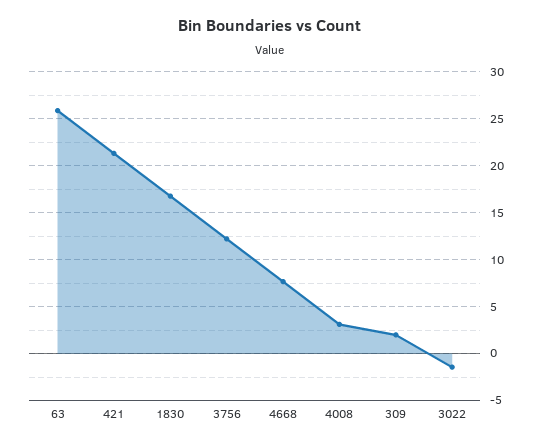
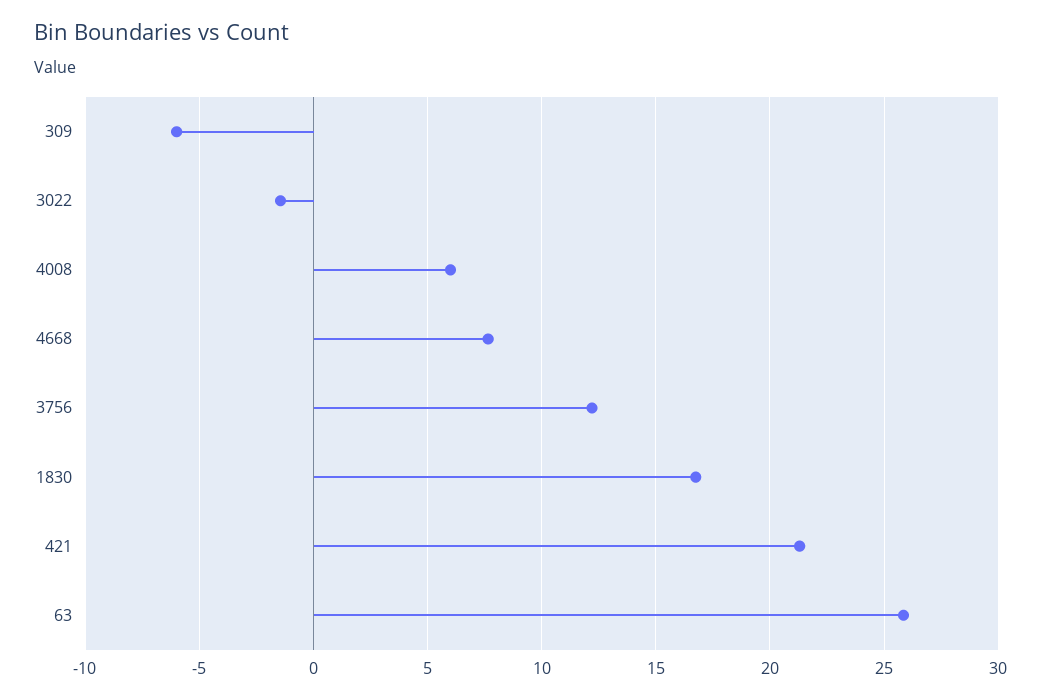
4008: 3 -> 6
309: 2 -> -6

